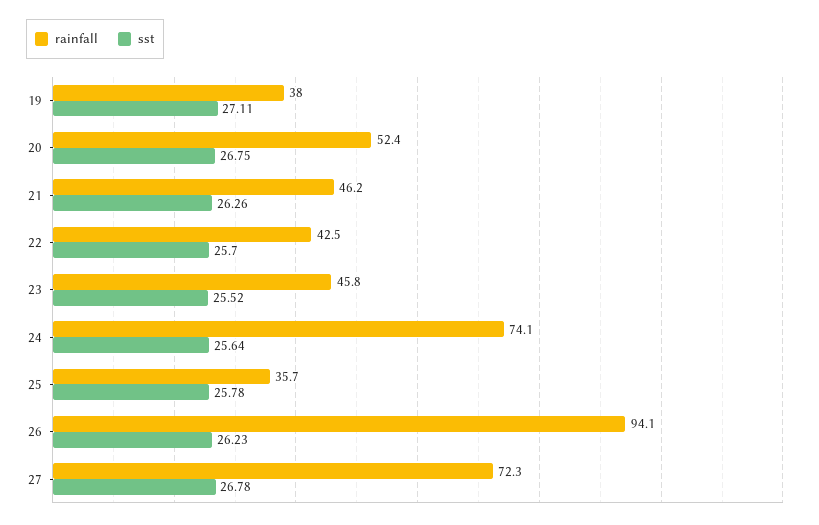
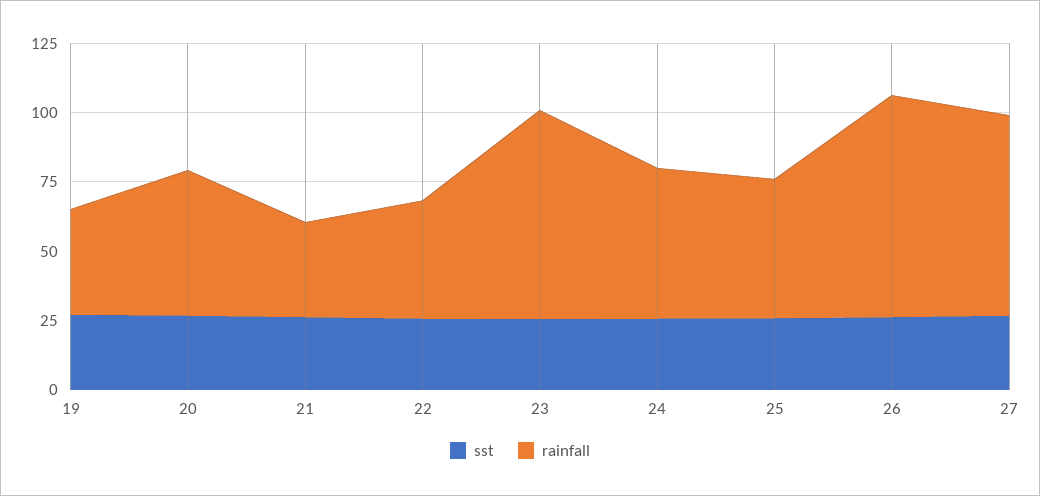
rainfall, 21: 46.2 -> 35
rainfall, 23: 45.8 -> 75
rainfall, 24: 74.1 -> 55
rainfall, 25: 35.7 -> 50
rainfall, 26: 94.1 -> 80

